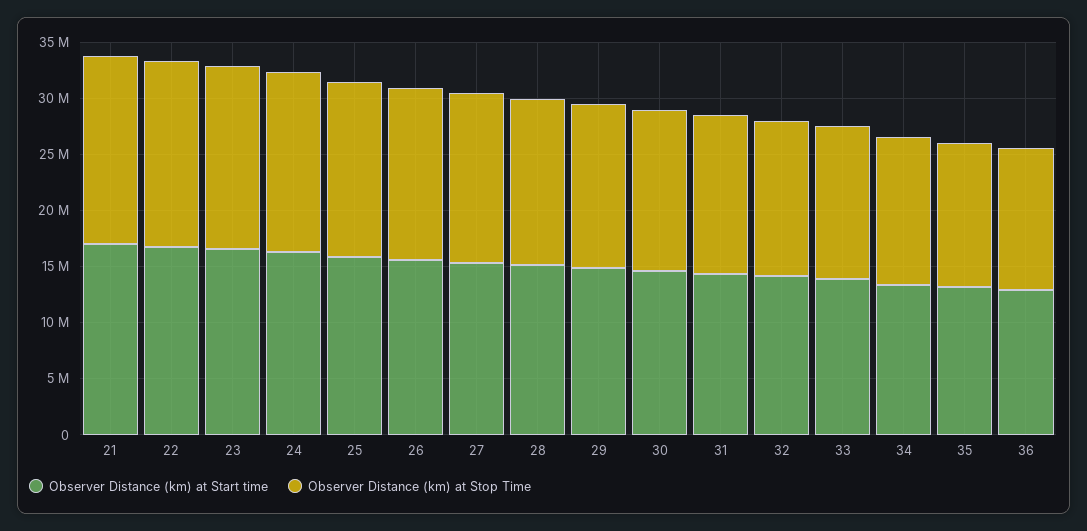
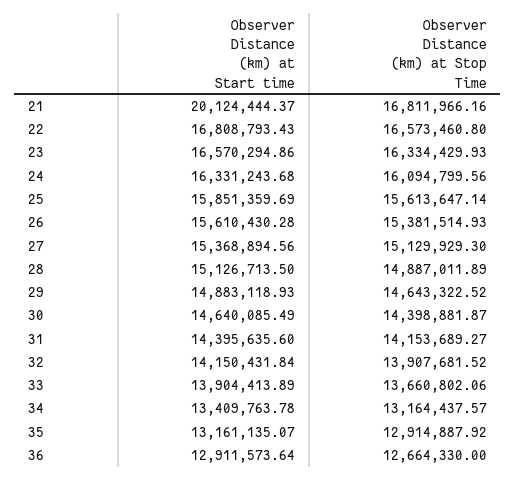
Observer Distance (km) at Start time, 21: 17000000 -> 20124444.37

